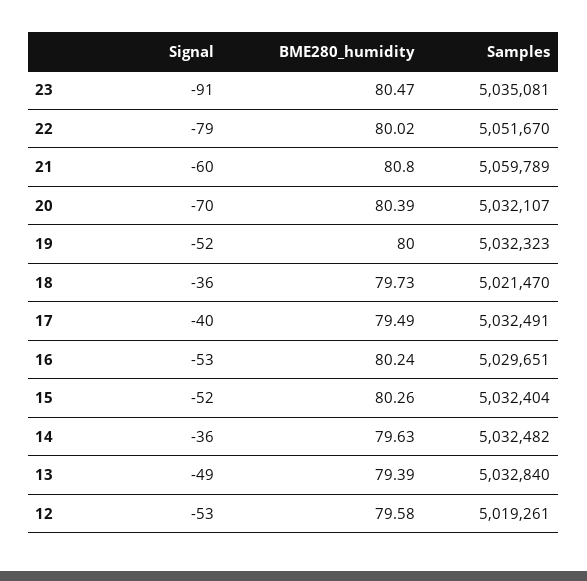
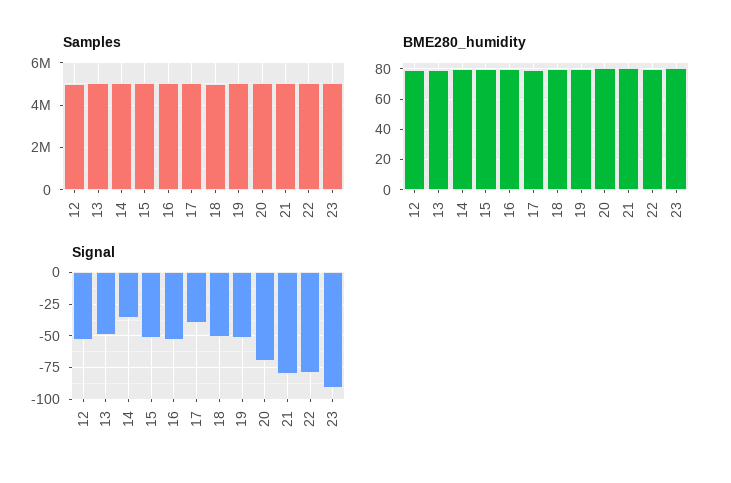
Signal, 21: -60 -> -80
Signal, 18: -36 -> -50

